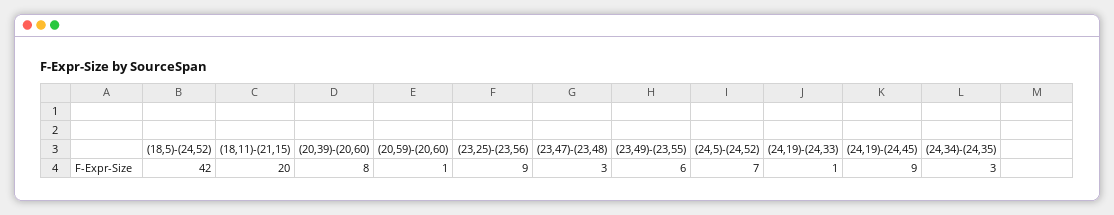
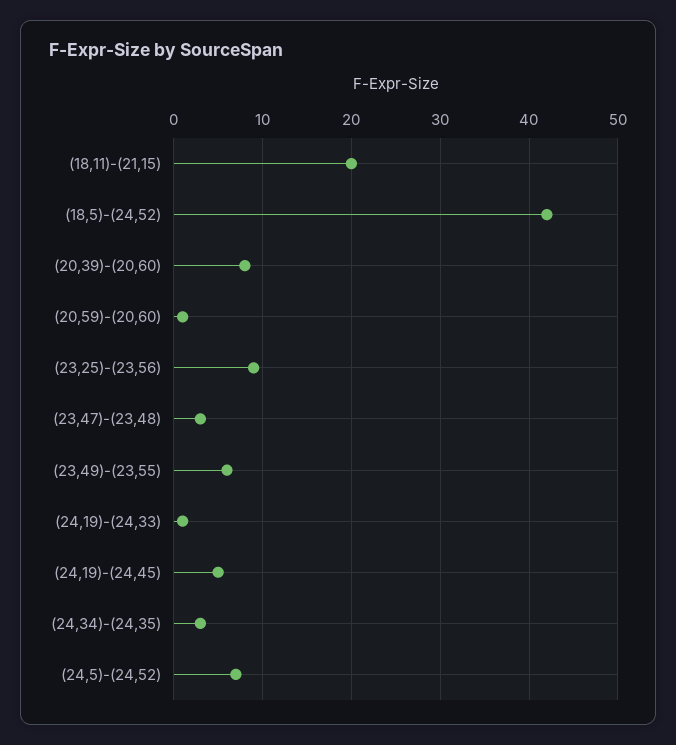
(24,19)-(24,45): 9 -> 5

